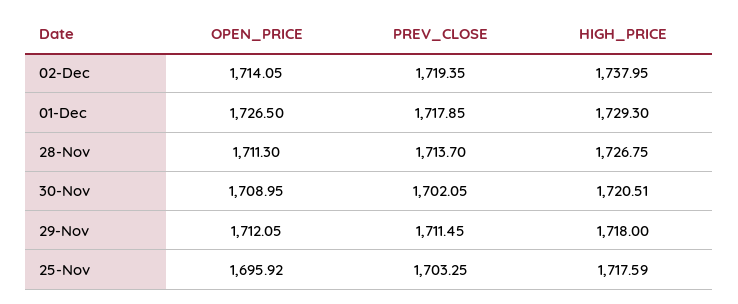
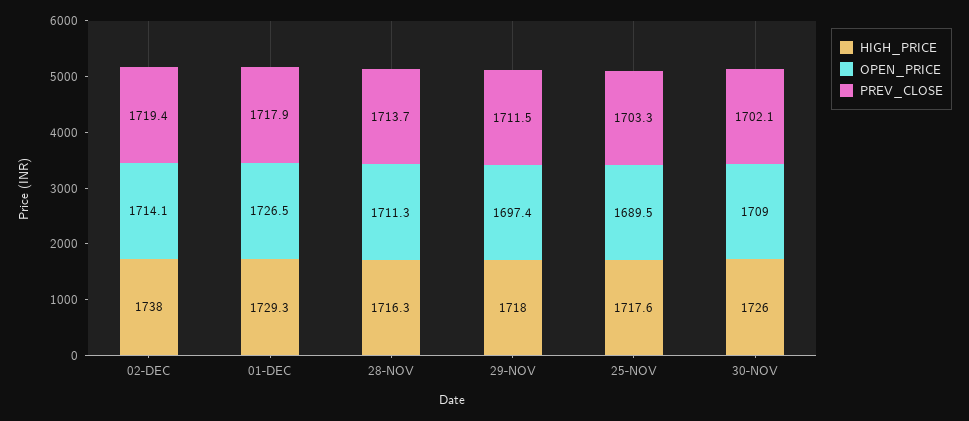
HIGH_PRICE, 28-Nov: 1726.75 -> 1716.3
HIGH_PRICE, 30-Nov: 1720.51 -> 1726
OPEN_PRICE, 29-Nov: 1712.05 -> 1697.4
OPEN_PRICE, 25-Nov: 1695.92 -> 1689.5

